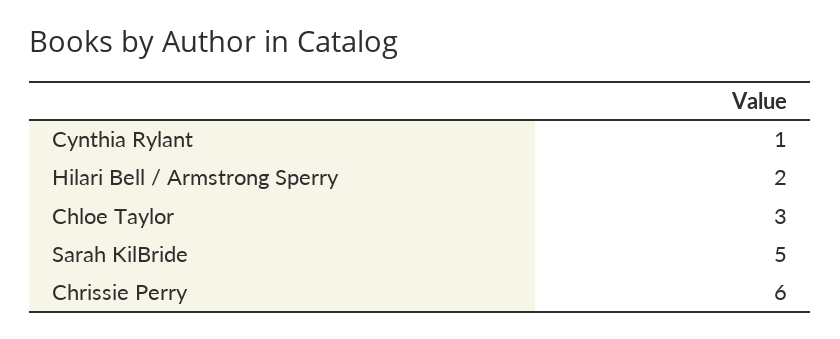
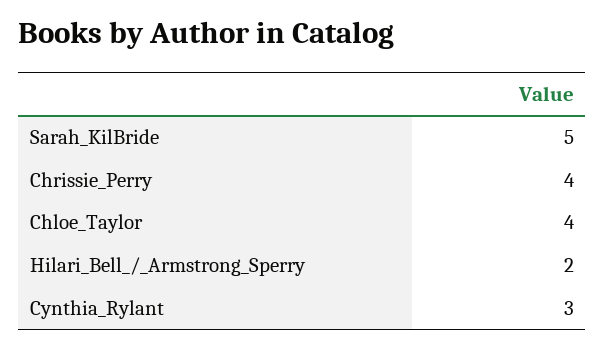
Cynthia Rylant: 1 -> 3
Chloe Taylor: 3 -> 4
Chrissie Perry: 6 -> 4

